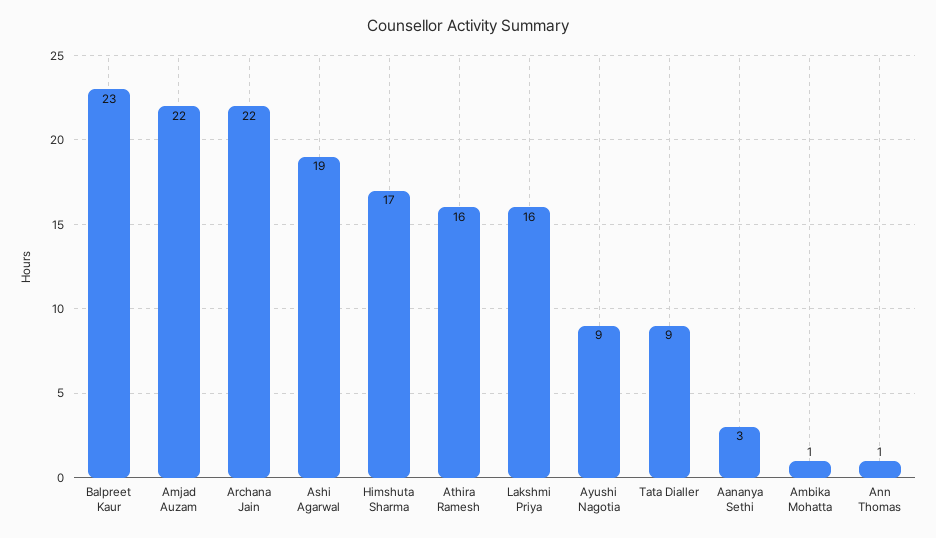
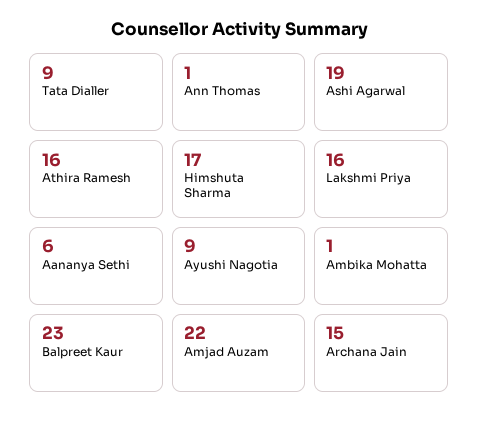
Archana Jain: 22 -> 15
Aananya Sethi: 3 -> 6

